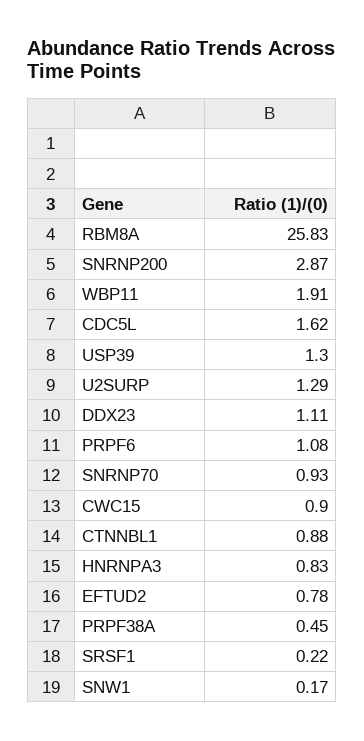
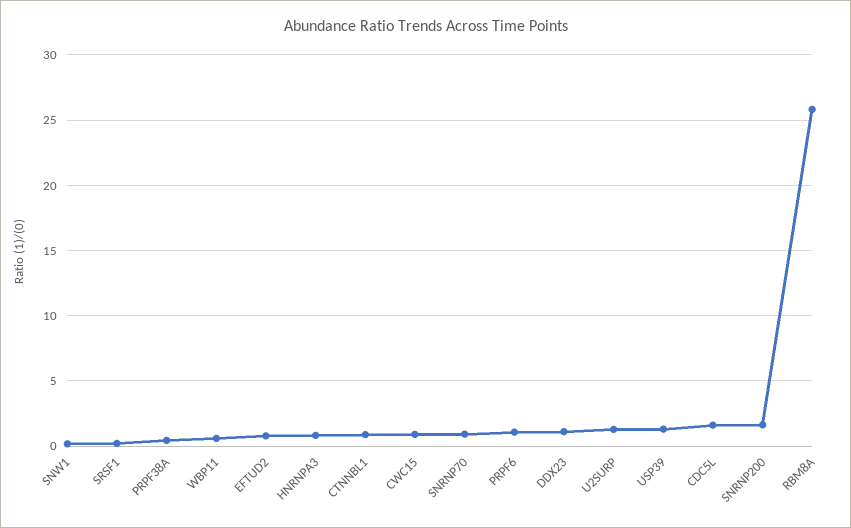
SNRNP200: 2.87 -> 1.5
WBP11: 1.91 -> 0.5

